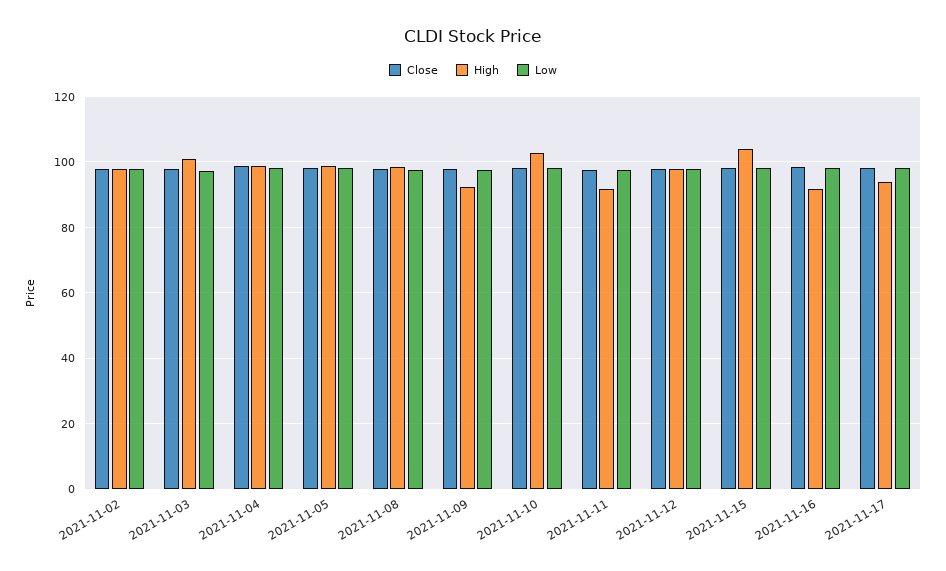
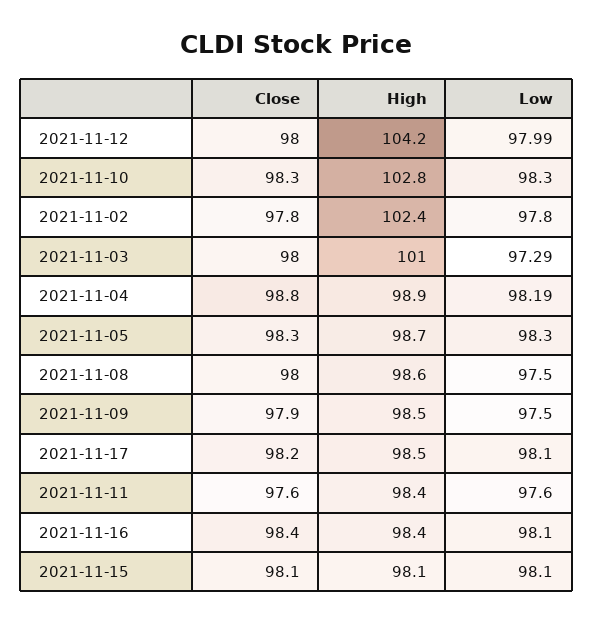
High, 2021-11-02: 98 -> 102.4
High, 2021-11-09: 92 -> 98.5
High, 2021-11-11: 92 -> 98.4
High, 2021-11-12: 98 -> 104.2
High, 2021-11-15: 104 -> 98.1
High, 2021-11-16: 92 -> 98.4
High, 2021-11-17: 94 -> 98.5

